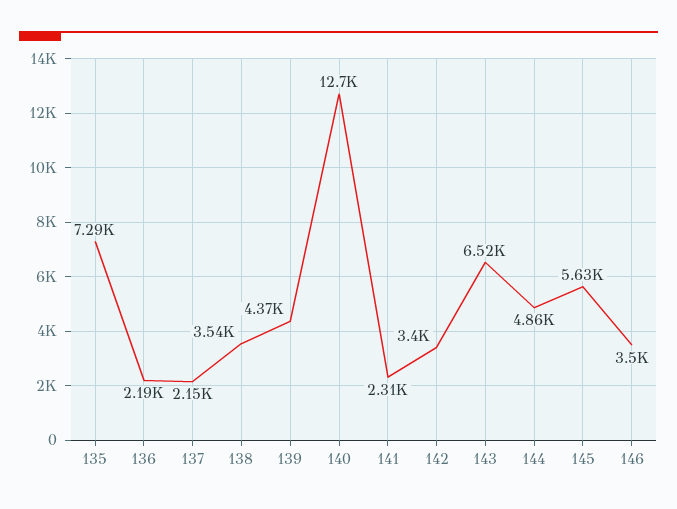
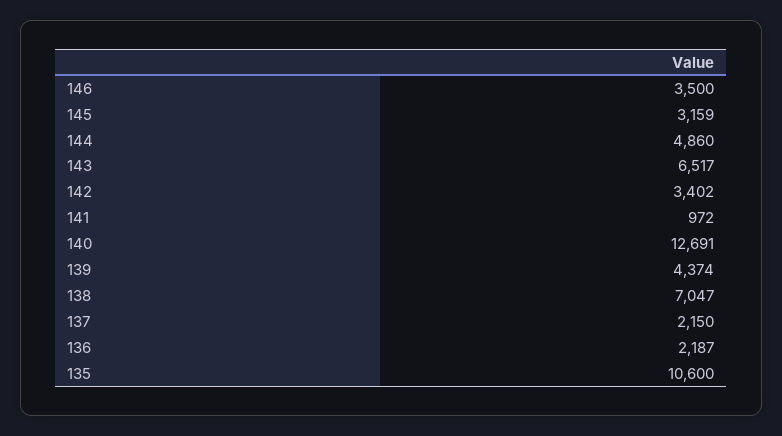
135: 7290 -> 10600
138: 3540 -> 7047
141: 2310 -> 972
145: 5630 -> 3159

